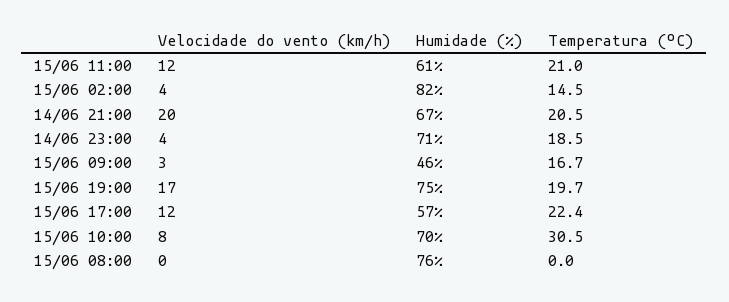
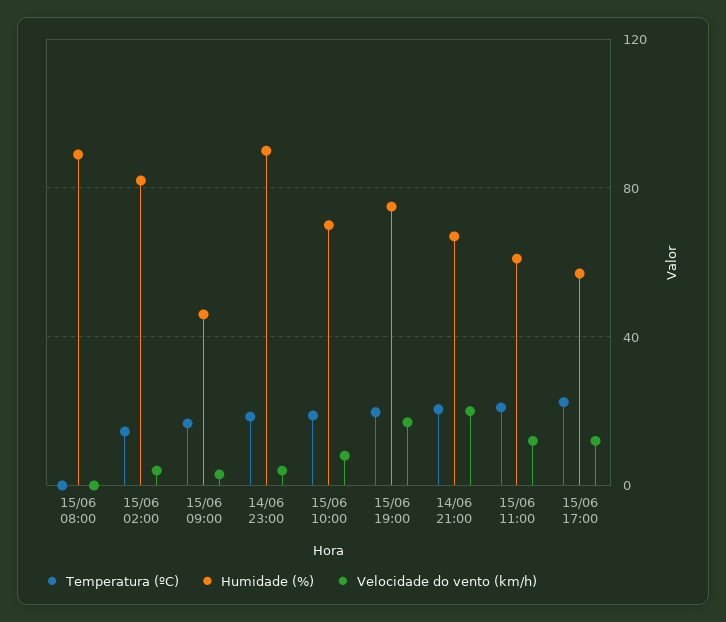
Humidade (%), 14/06 23:00: 71 -> 90
Temperatura (ºC), 15/06 10:00: 30.5 -> 20
Humidade (%), 15/06 08:00: 76 -> 90

